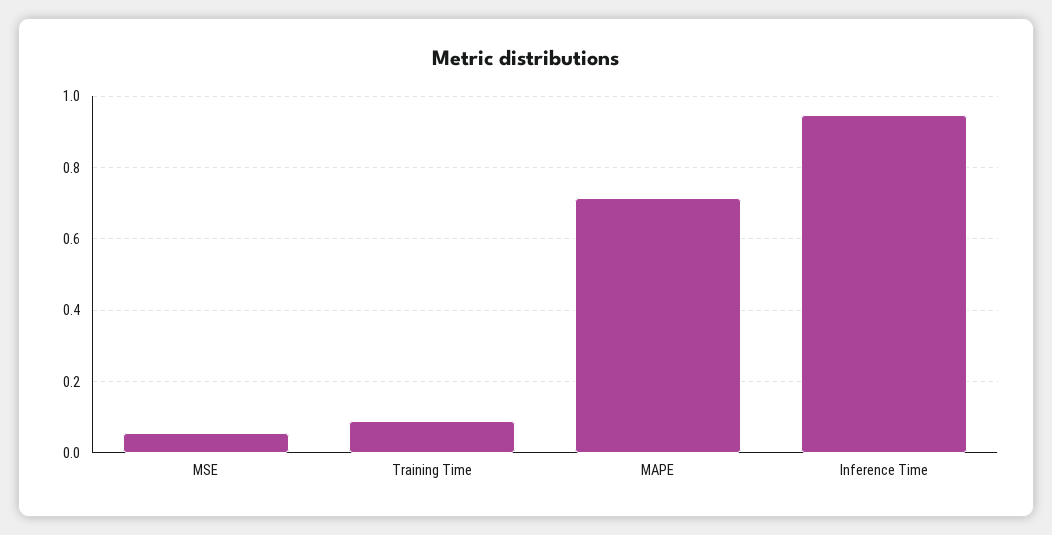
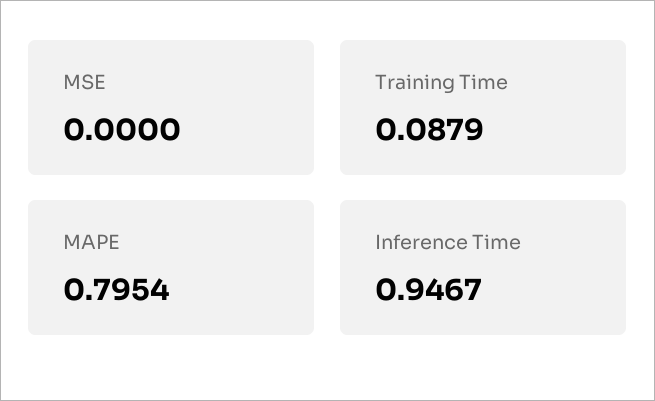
MSE: 0.06 -> 0
MAPE: 0.72 -> 0.7954

